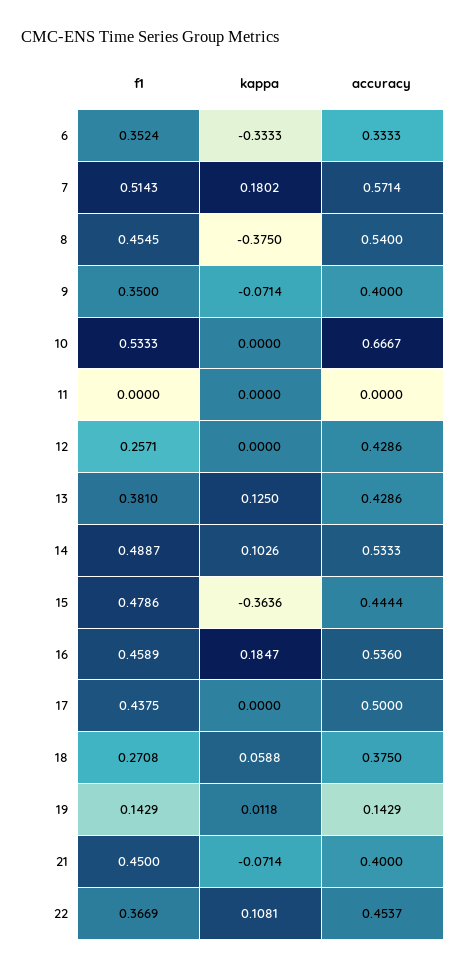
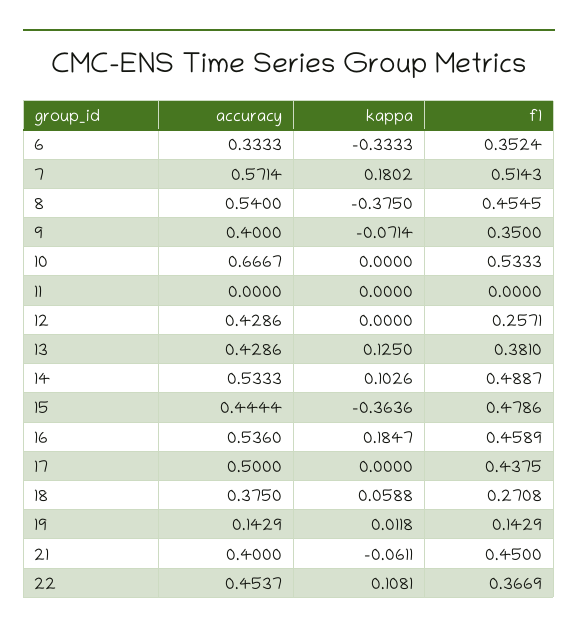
kappa, 21: -0.0714 -> -0.0611

